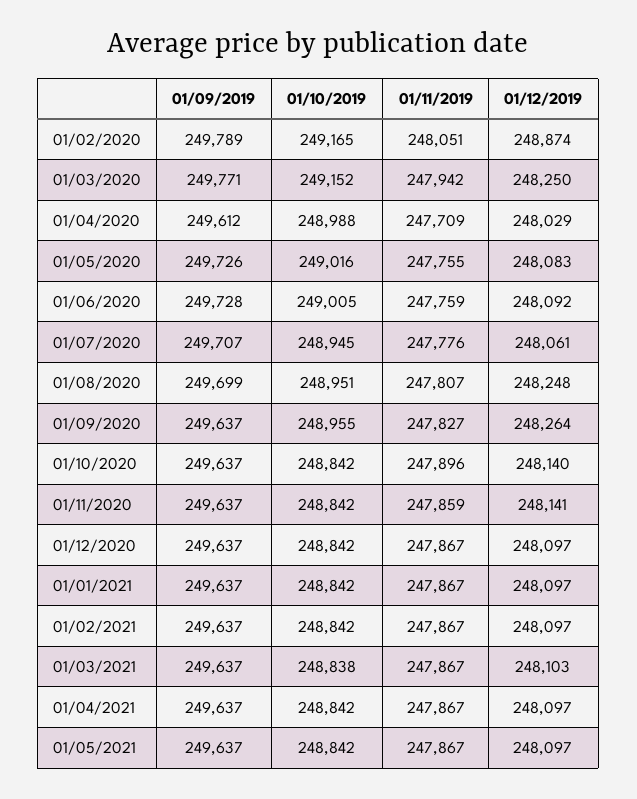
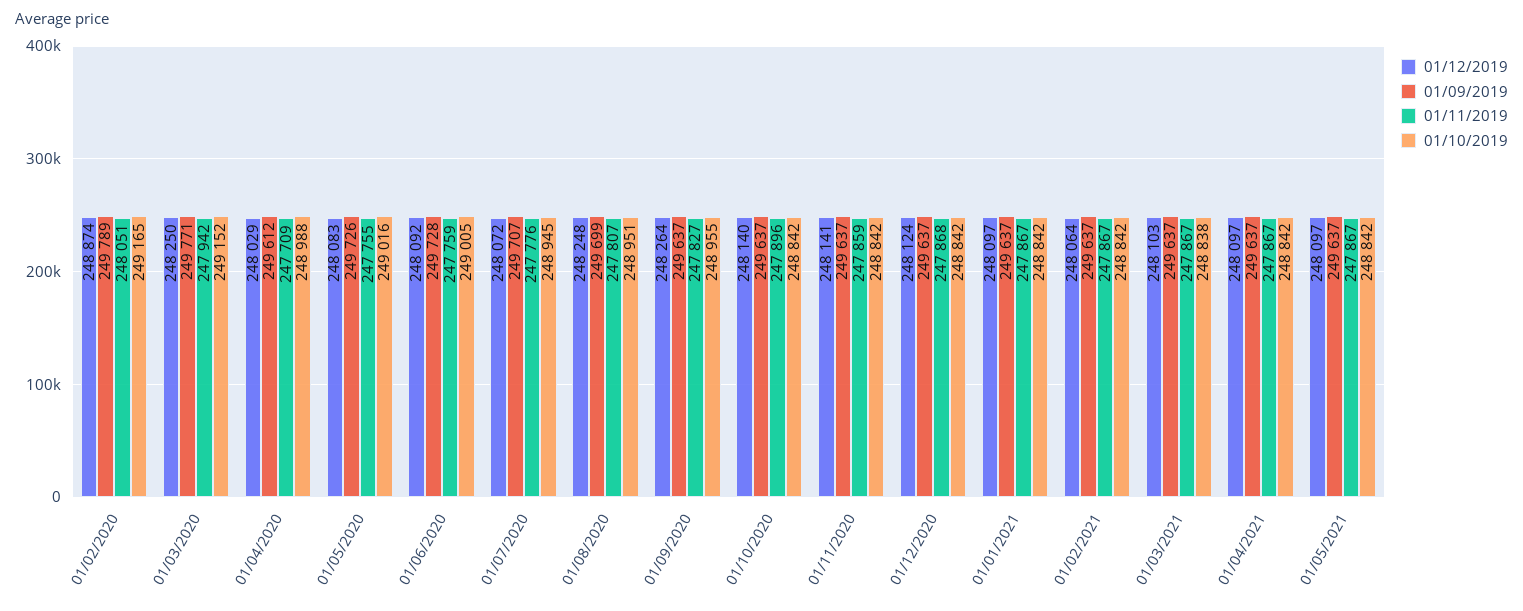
01/12/2019, 01/07/2020: 248061 -> 248072
01/11/2019, 01/12/2020: 247867 -> 247868
01/12/2019, 01/12/2020: 248097 -> 248124
01/12/2019, 01/02/2021: 248097 -> 248064

